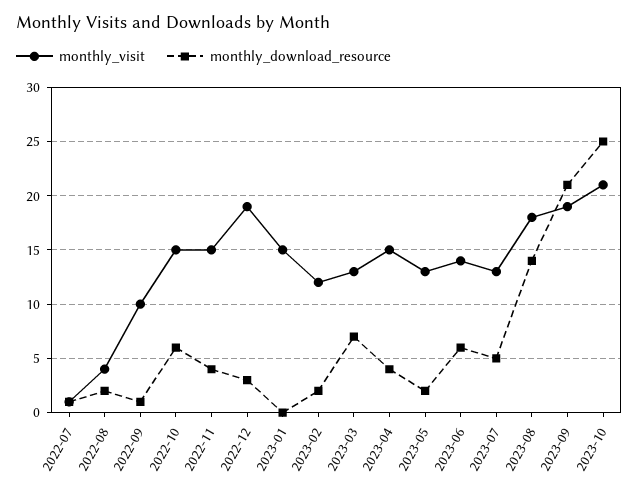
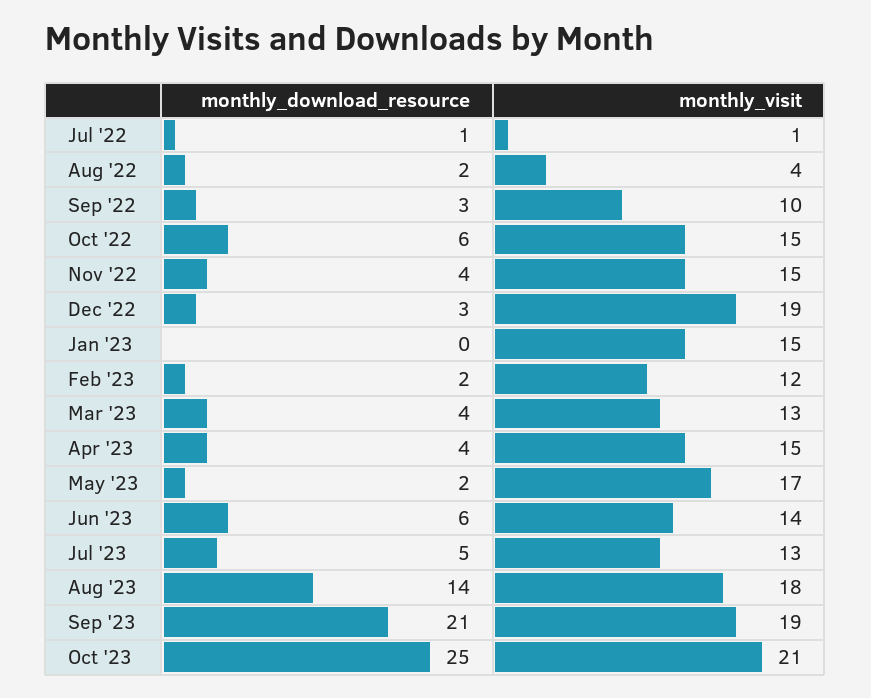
monthly_download_resource, 2022-09: 1 -> 3
monthly_download_resource, 2023-03: 7 -> 4
monthly_visit, 2023-05: 13 -> 17

